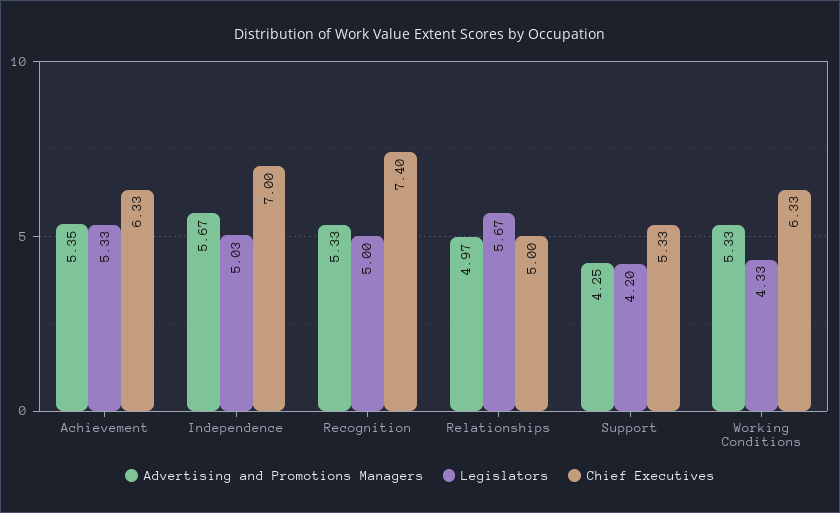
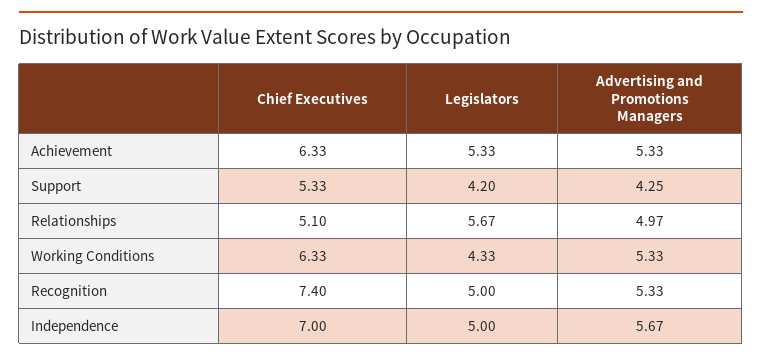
Advertising and Promotions Managers, Achievement: 5.35 -> 5.33
Legislators, Independence: 5.03 -> 5
Chief Executives, Relationships: 5 -> 5.1

